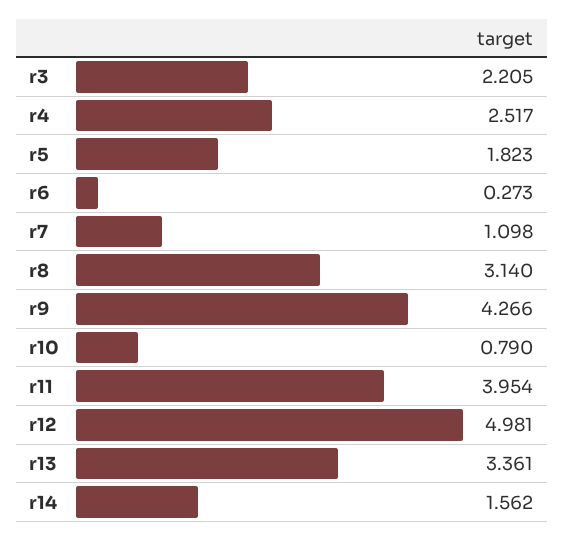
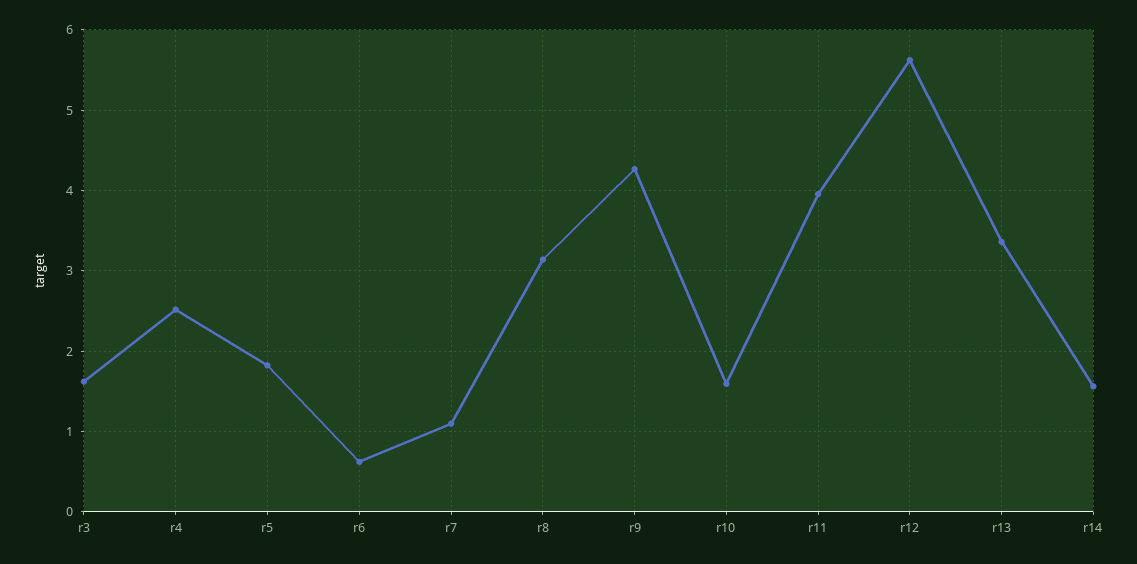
r3: 2.205 -> 1.6
r6: 0.273 -> 0.6
r10: 0.79 -> 1.6
r12: 4.981 -> 5.6

